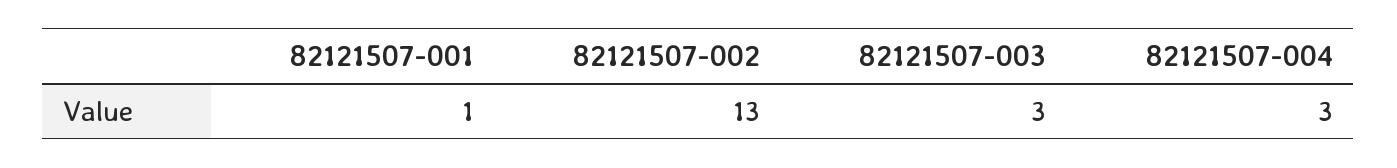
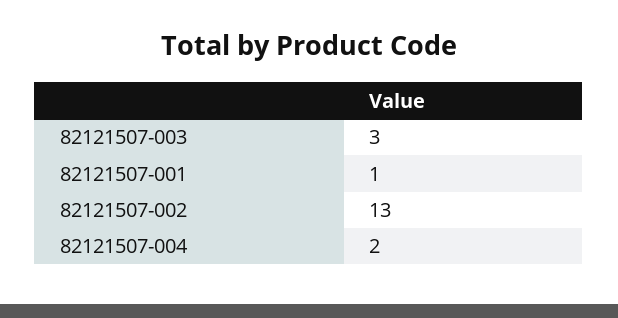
82121507-004: 3 -> 2

